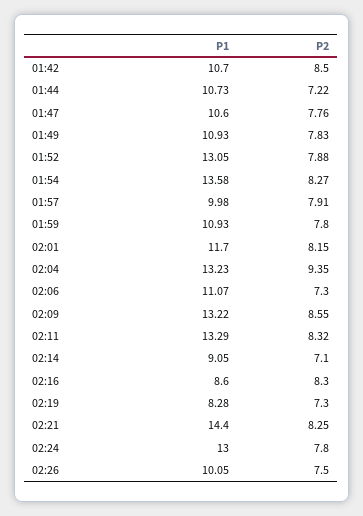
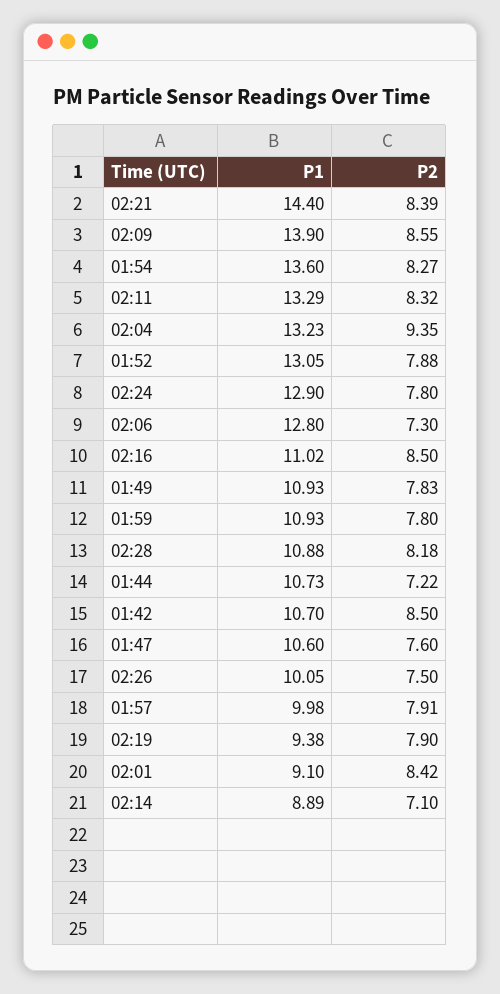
P2, 01:47: 7.76 -> 7.6
P1, 01:54: 13.58 -> 13.6
P1, 02:01: 11.7 -> 9.1
P2, 02:01: 8.15 -> 8.42
P1, 02:06: 11.07 -> 12.8
P1, 02:09: 13.22 -> 13.9
P1, 02:14: 9.05 -> 8.89
P1, 02:16: 8.6 -> 11.02
P2, 02:16: 8.3 -> 8.5
P1, 02:19: 8.28 -> 9.38
P2, 02:19: 7.3 -> 7.9
P2, 02:21: 8.25 -> 8.39
P1, 02:24: 13 -> 12.9
P1, 02:28: none -> 10.88
P2, 02:28: none -> 8.18

